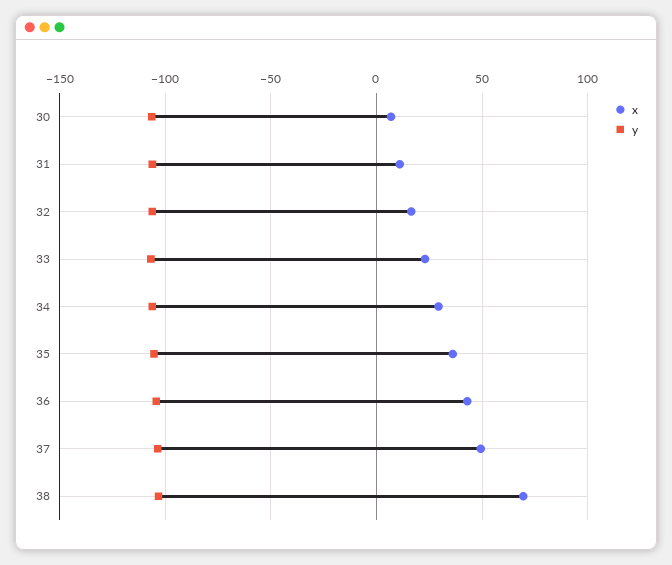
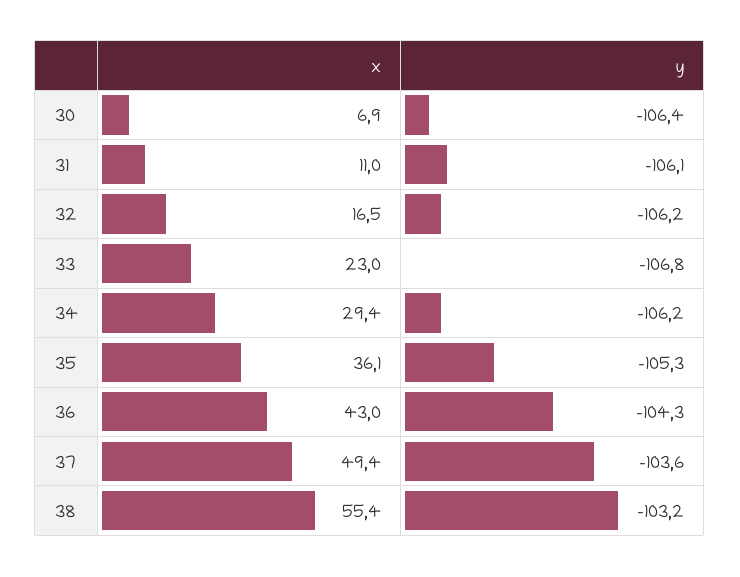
x, 38: 70 -> 55.4

